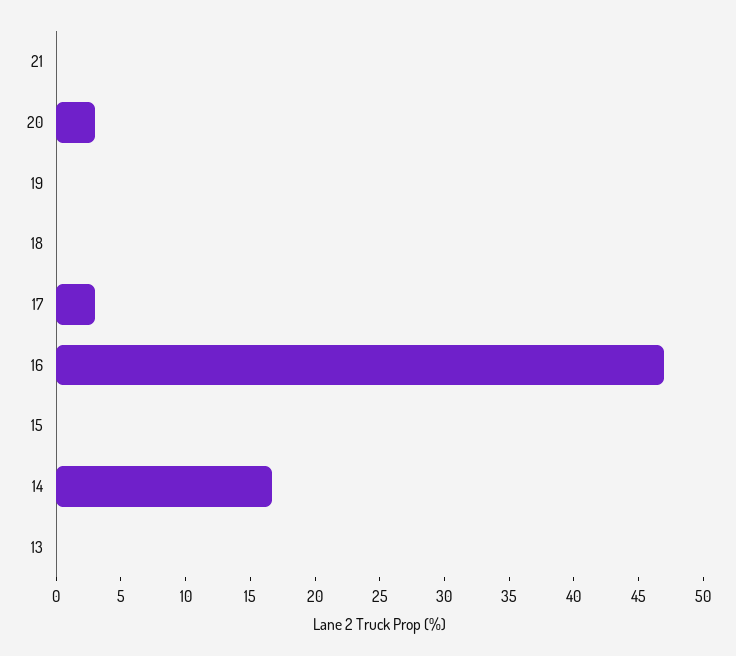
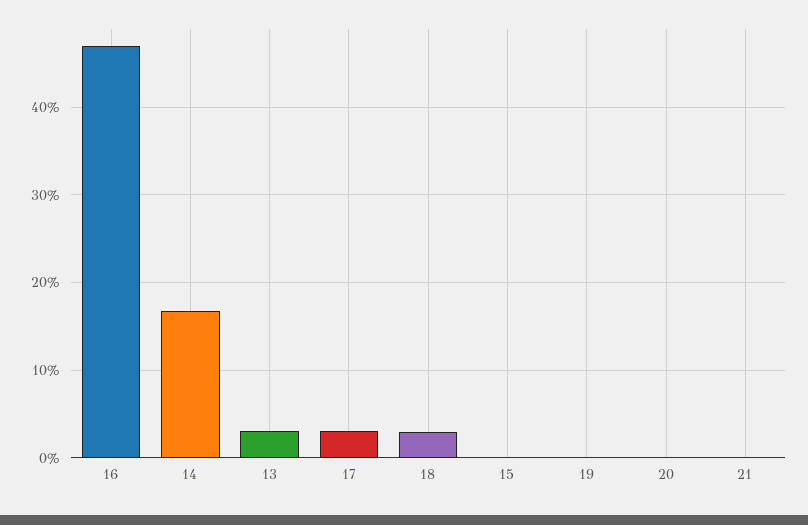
20: 3 -> 0
18: 0 -> 3
13: 0 -> 3

